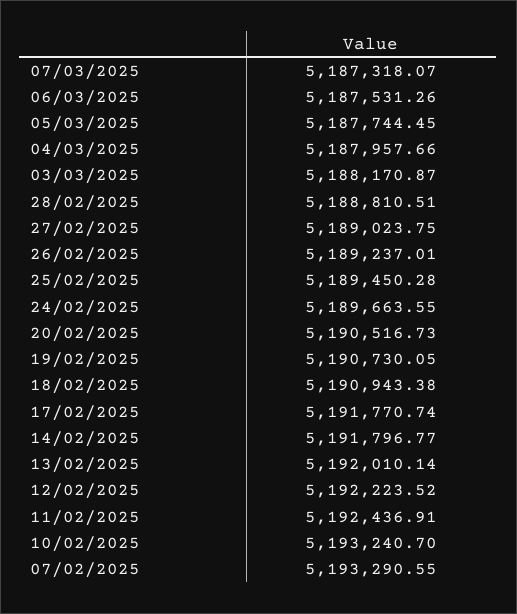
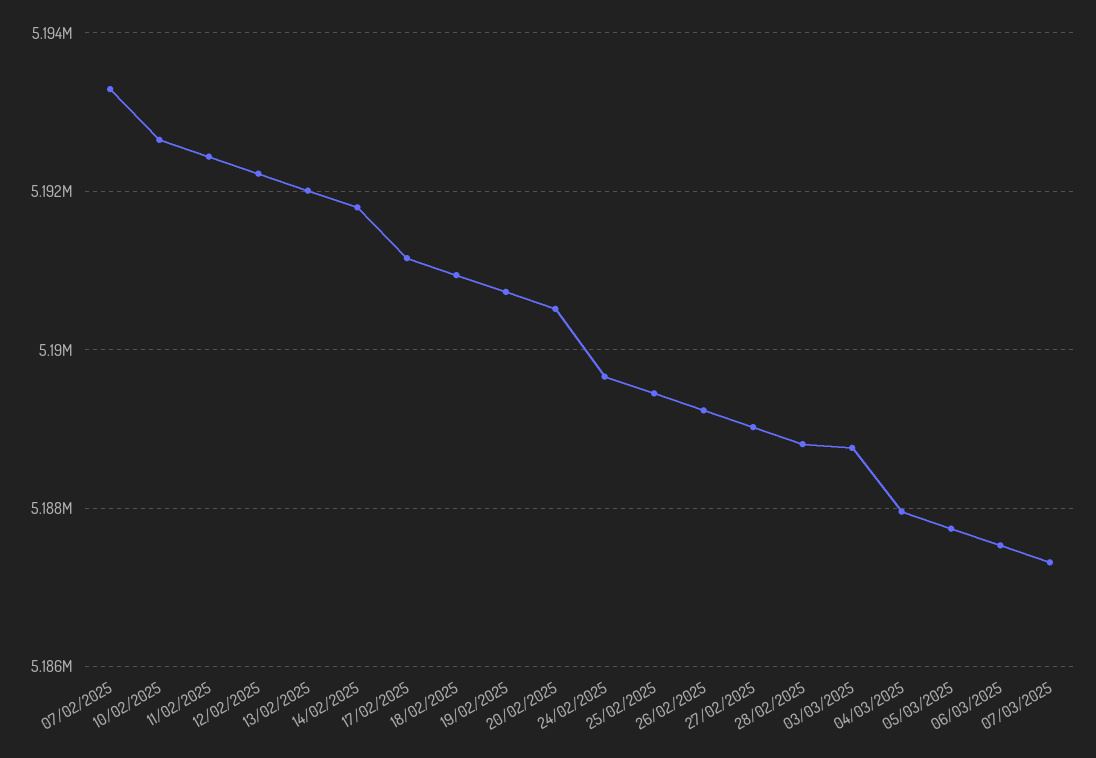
03/03/2025: 5188170.87 -> 5188800
17/02/2025: 5191770.74 -> 5191200
10/02/2025: 5193240.7 -> 5192600

